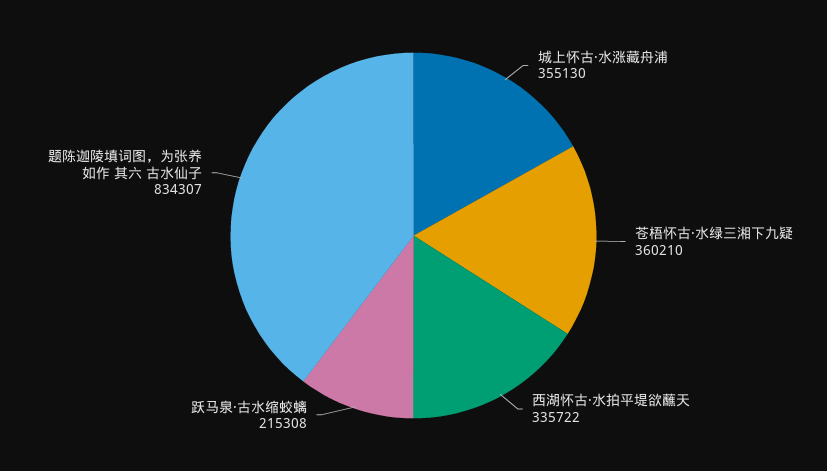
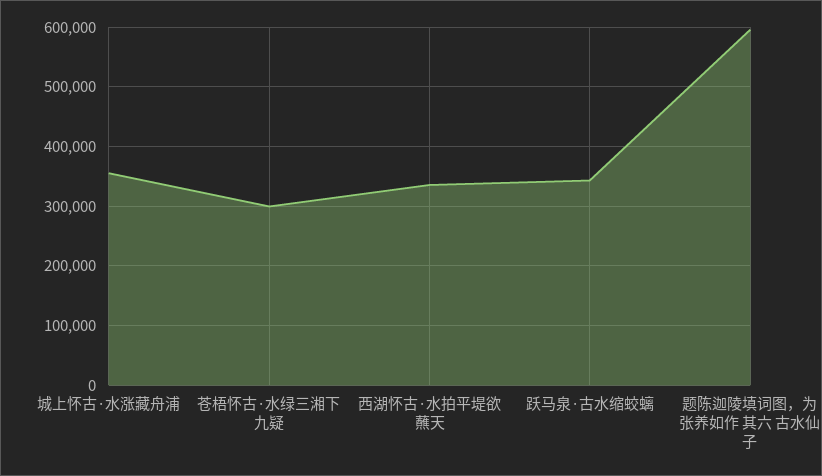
苍梧怀古·水绿三湘下九疑: 360210 -> 300000
跃马泉·古水缩蛟螭: 215308 -> 340000
题陈迦陵填词图，为张养如作 其六 古水仙子: 834307 -> 600000

